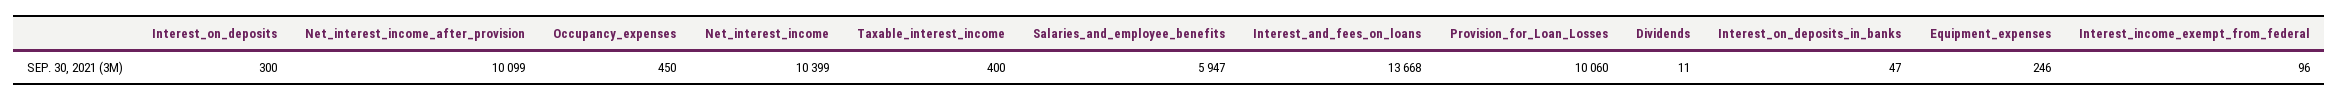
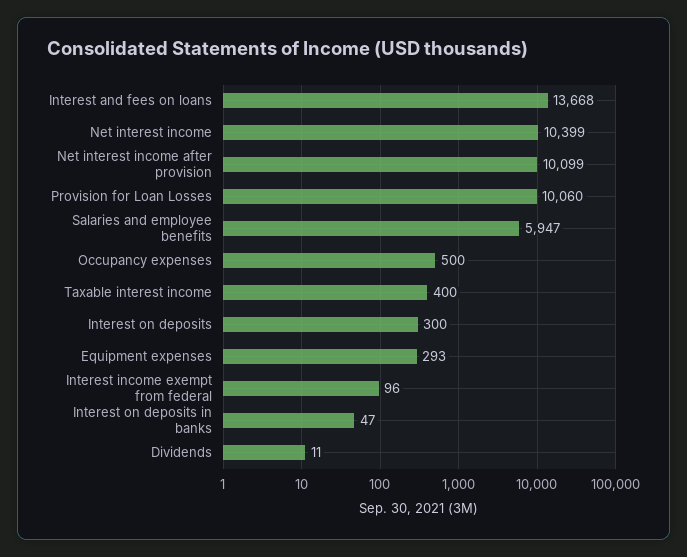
Occupancy_expenses: 450 -> 500
Equipment_expenses: 246 -> 293

